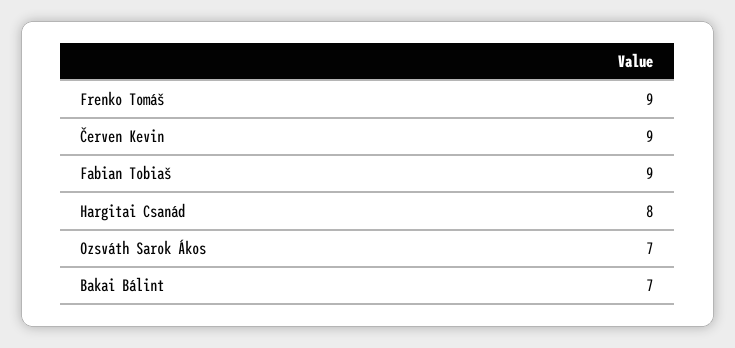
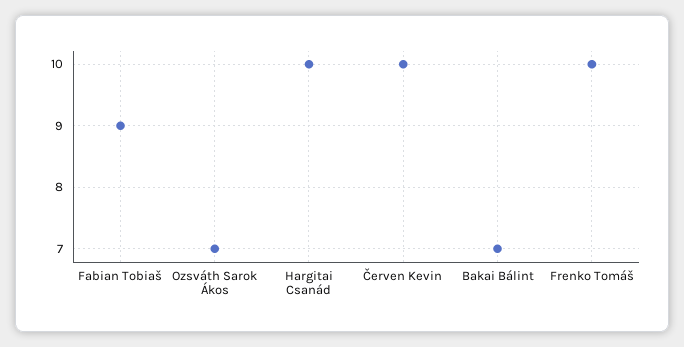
Frenko Tomáš: 9 -> 10
Červen Kevin: 9 -> 10
Hargitai Csanád: 8 -> 10

